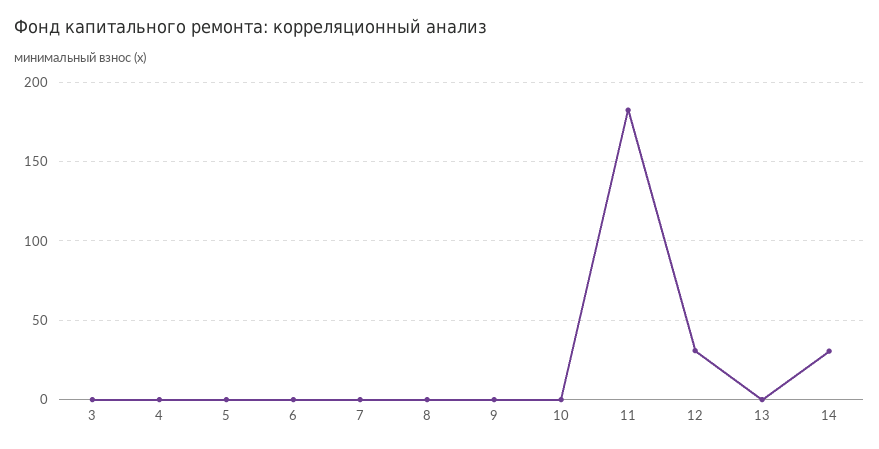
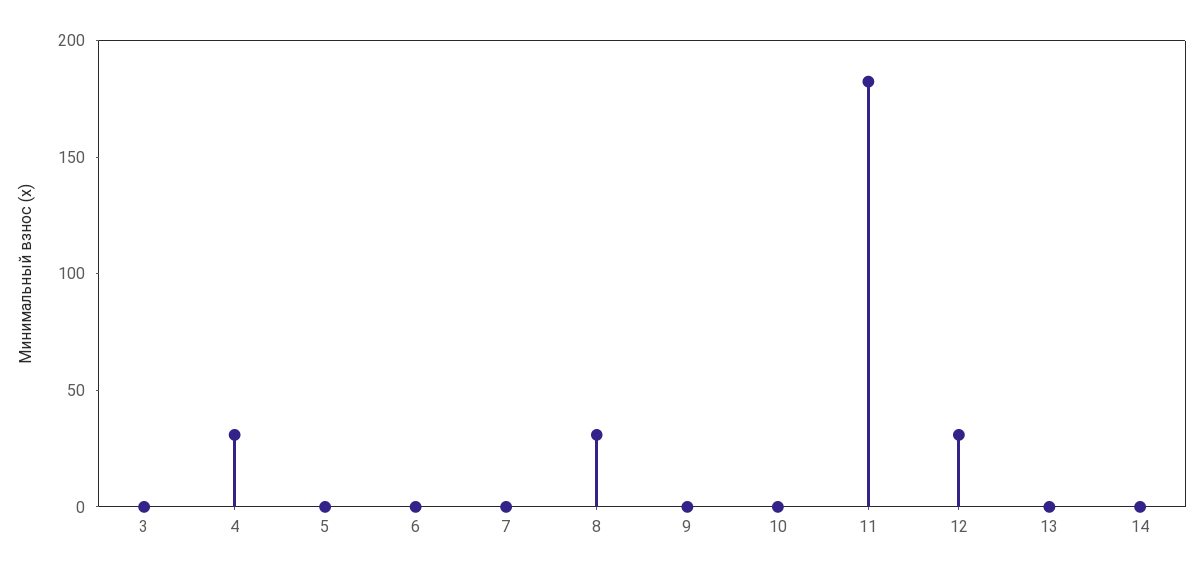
4: 0 -> 30
8: 0 -> 30
14: 30 -> 0

